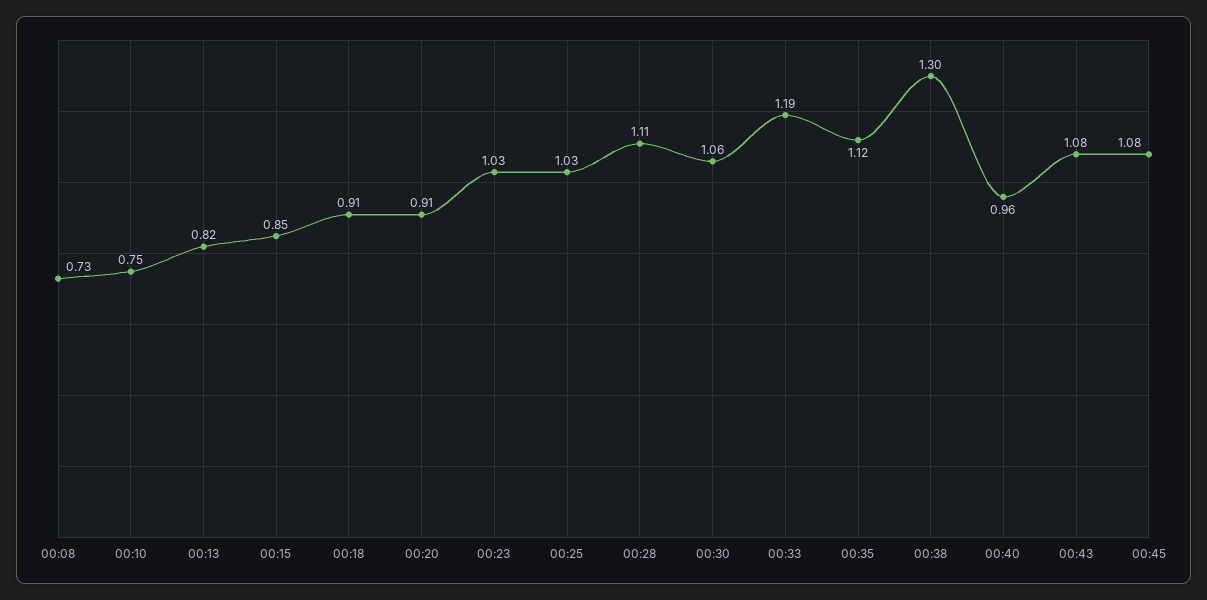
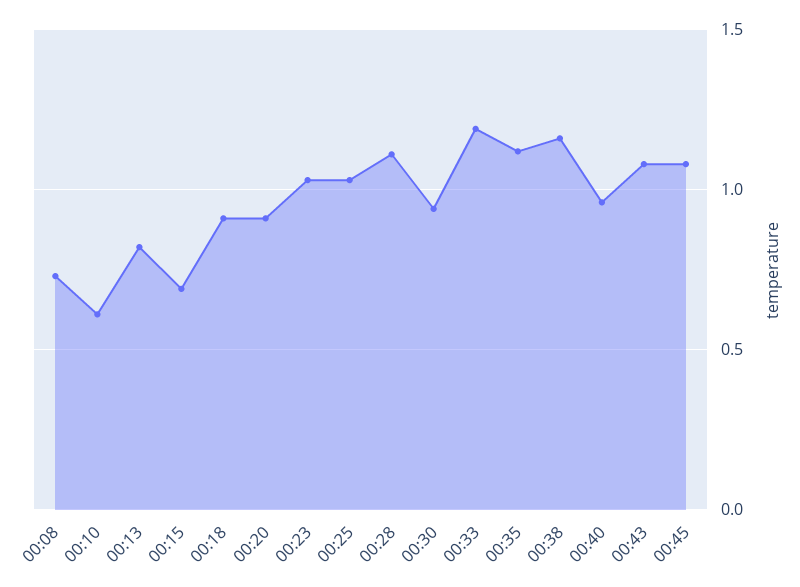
00:10: 0.75 -> 0.6
00:15: 0.85 -> 0.7
00:30: 1.06 -> 0.95
00:38: 1.3 -> 1.15

